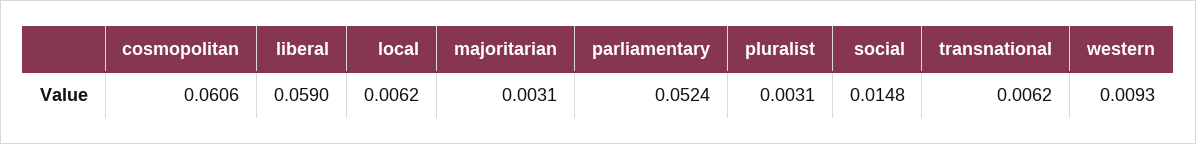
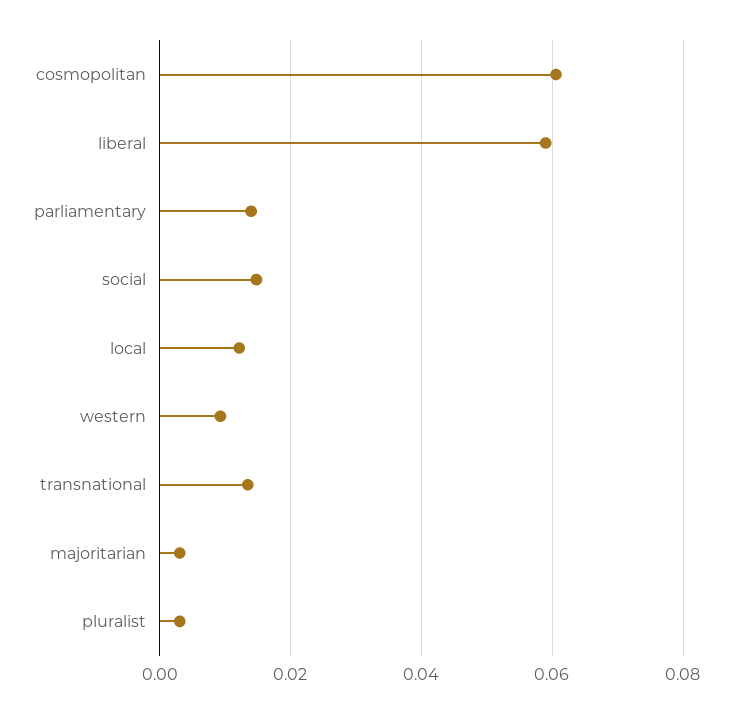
local: 0.0062 -> 0.012
parliamentary: 0.0524 -> 0.014
transnational: 0.0062 -> 0.014

